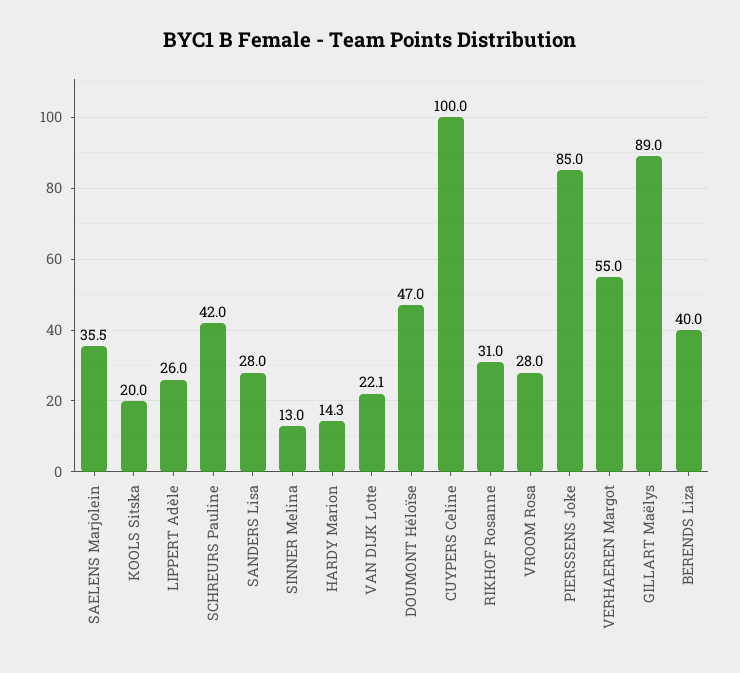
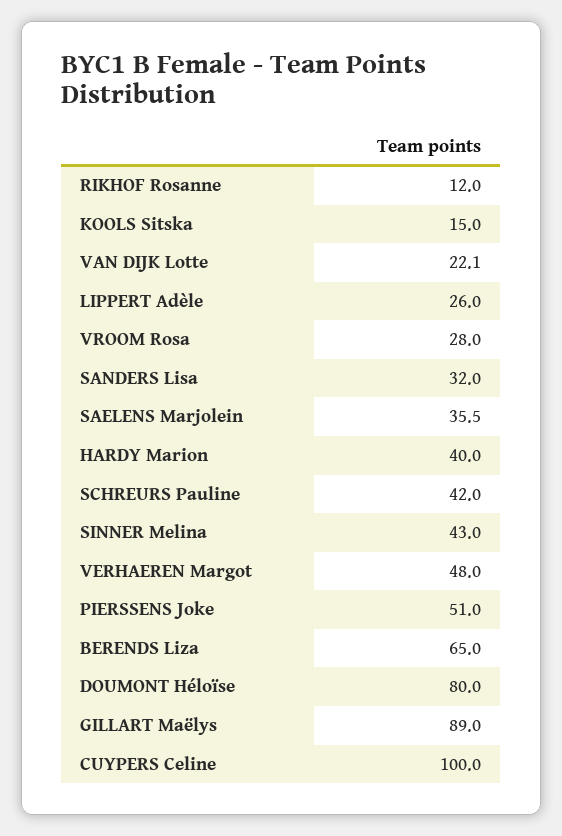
KOOLS Sitska: 20 -> 15
SANDERS Lisa: 28 -> 32
SINNER Melina: 13 -> 43
HARDY Marion: 14.3 -> 40
DOUMONT Héloïse: 47 -> 80
RIKHOF Rosanne: 31 -> 12
PIERSSENS Joke: 85 -> 51
VERHAEREN Margot: 55 -> 48
BERENDS Liza: 40 -> 65

